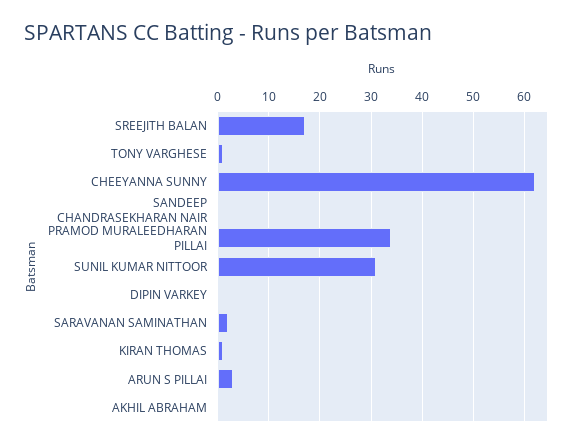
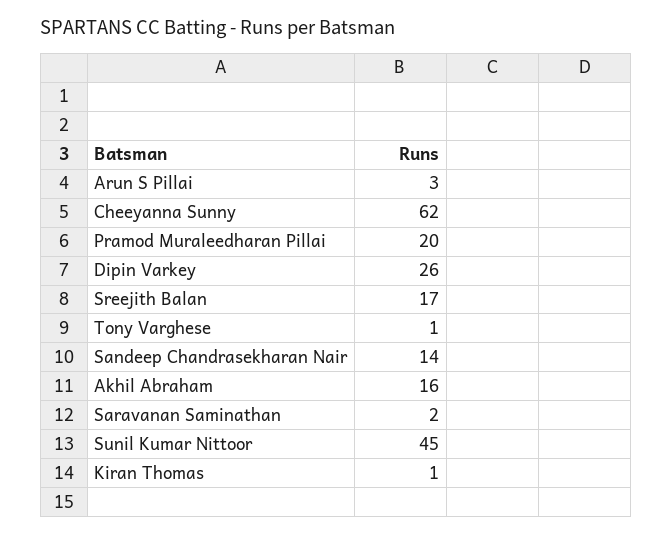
SANDEEP CHANDRASEKHARAN NAIR: 0 -> 14
PRAMOD MURALEEDHARAN PILLAI: 35 -> 20
SUNIL KUMAR NITTOOR: 30 -> 45
DIPIN VARKEY: 0 -> 26
AKHIL ABRAHAM: 0 -> 16

